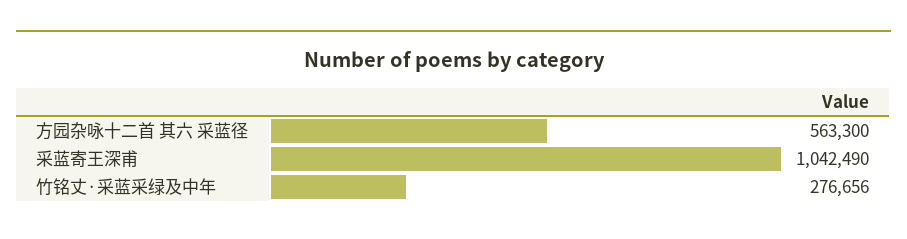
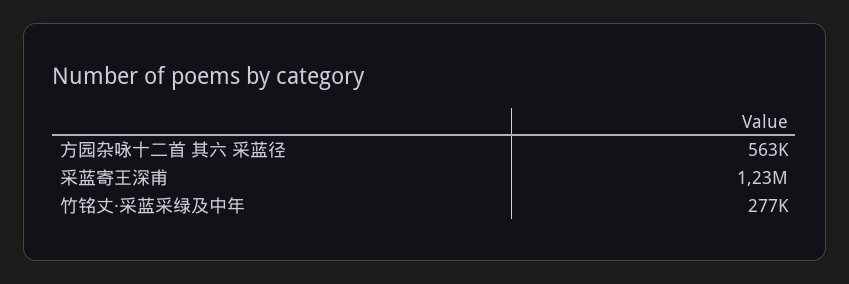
采蓝寄王深甫: 1042490 -> 1230000

